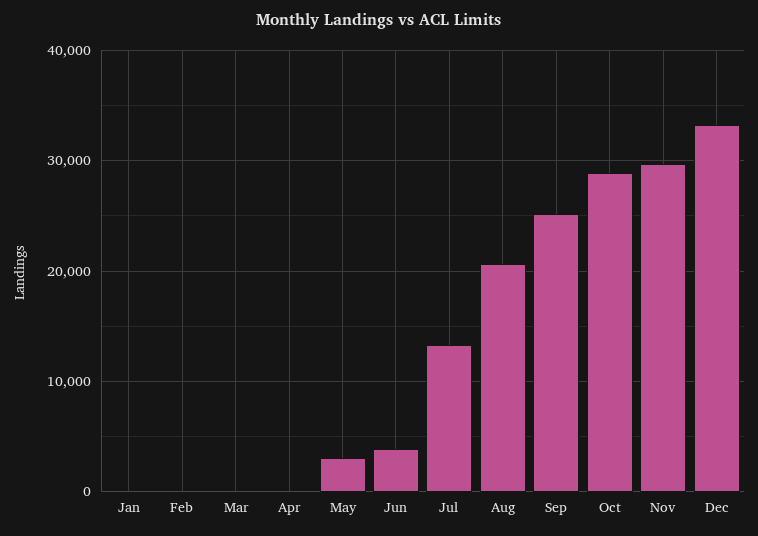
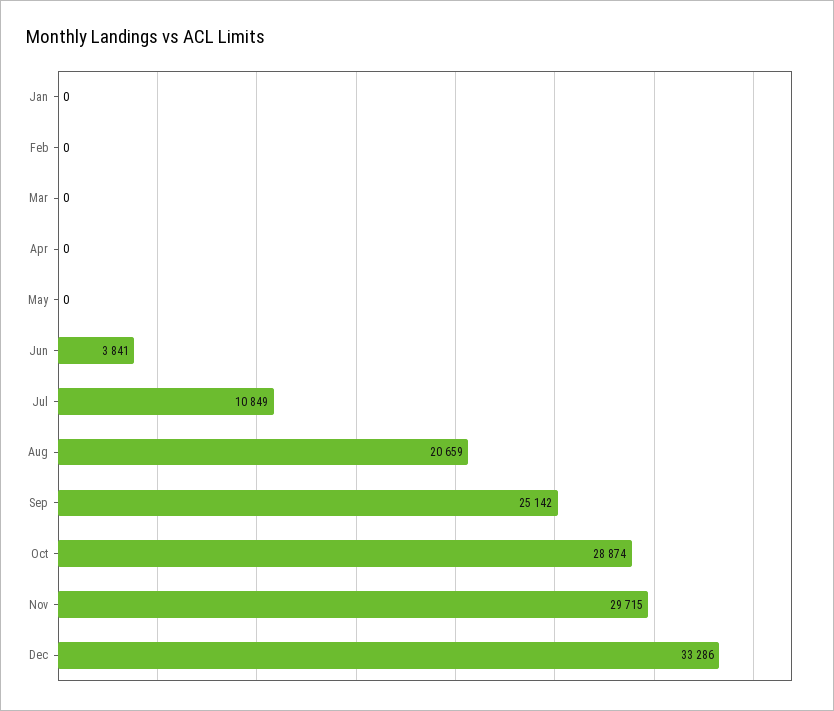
May: 3000 -> 0
Jul: 13000 -> 10849

